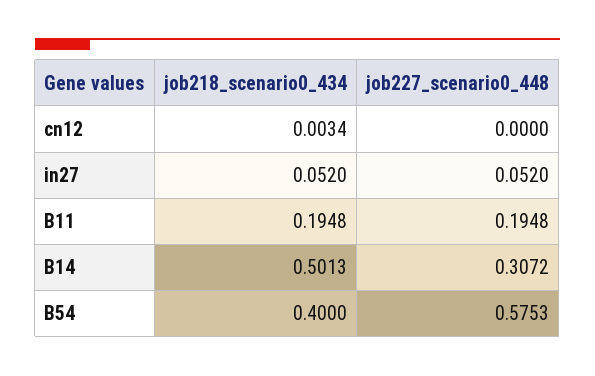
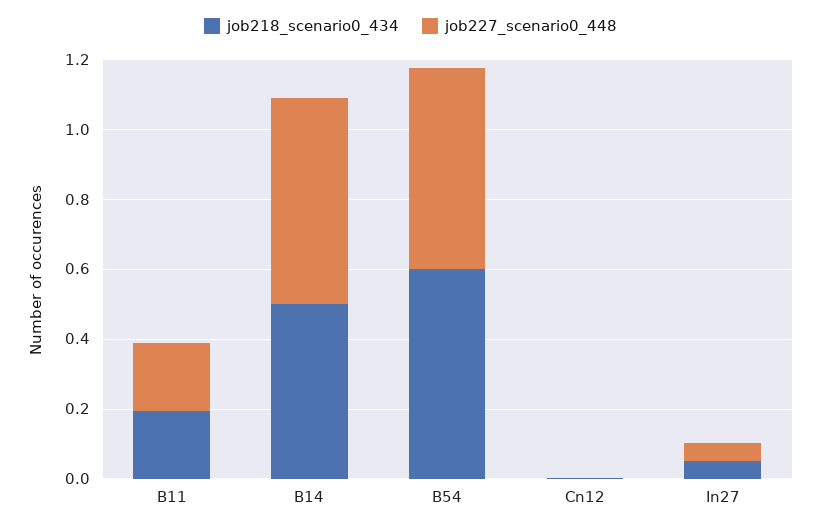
job227_scenario0_448, B14: 0.3072 -> 0.6
job218_scenario0_434, B54: 0.4 -> 0.6

